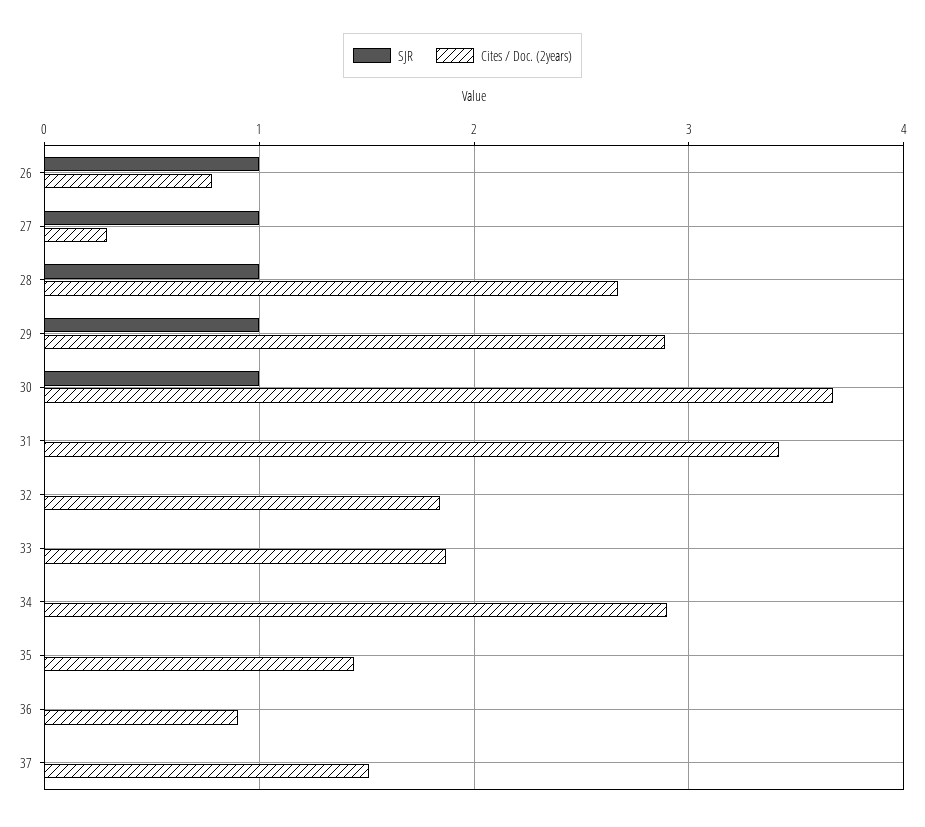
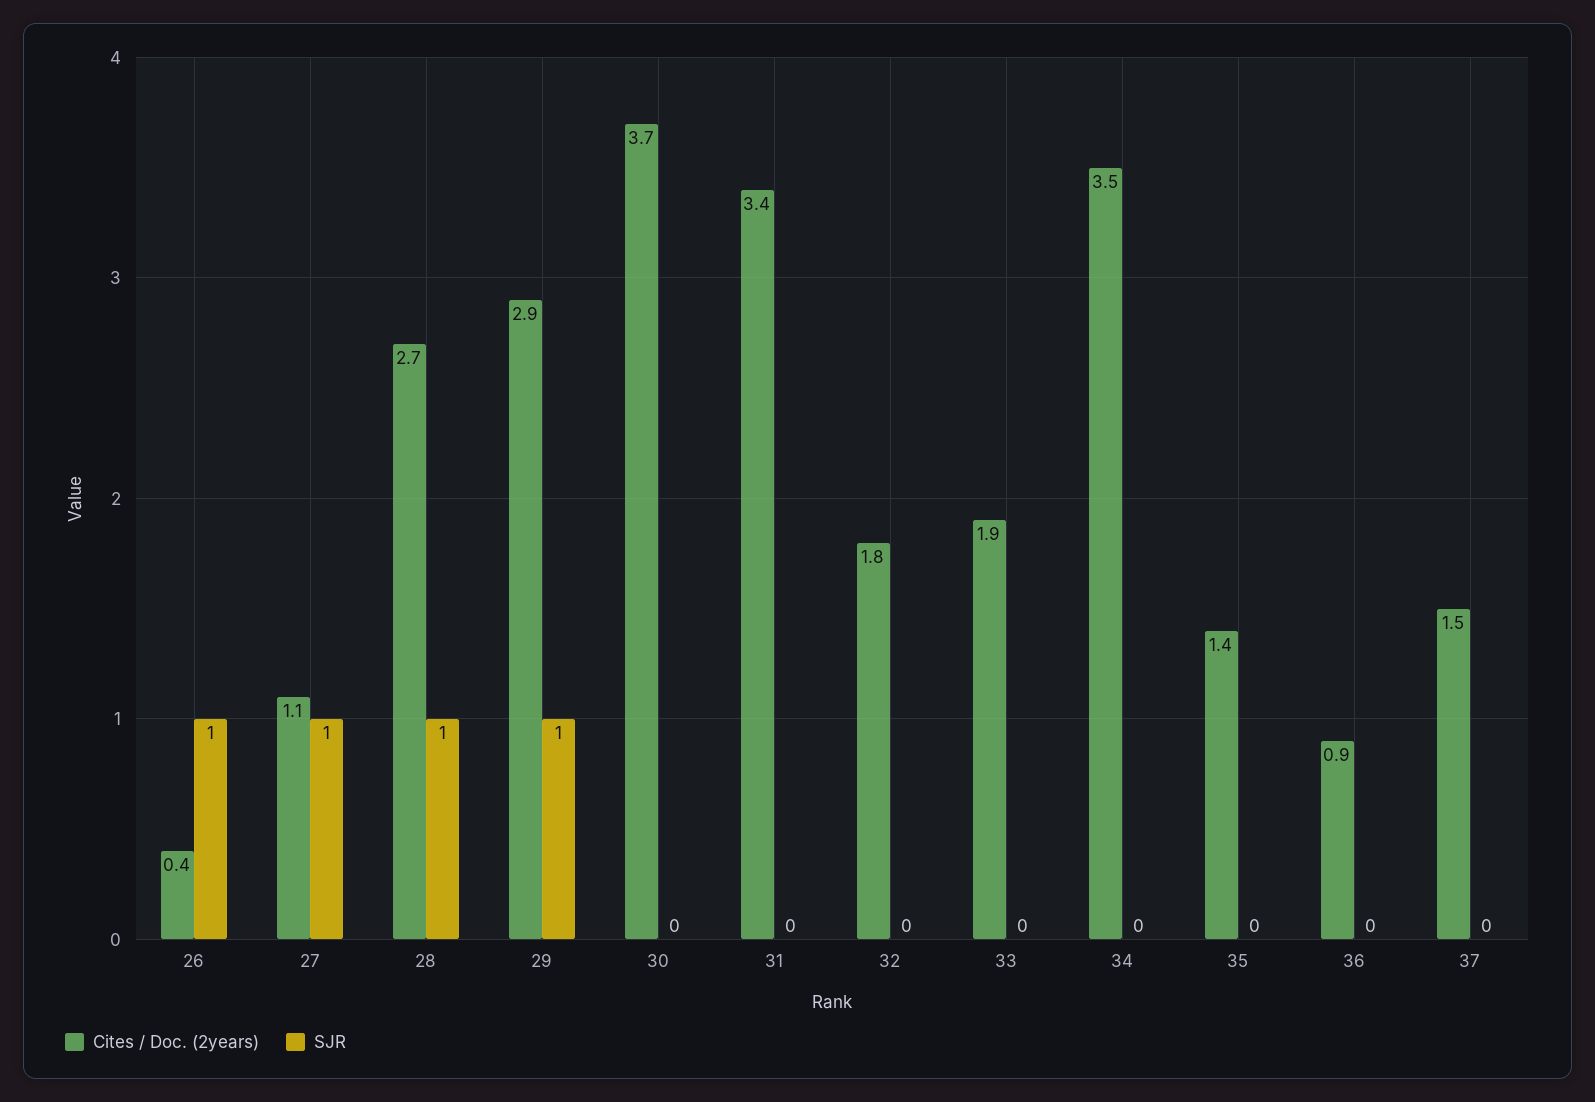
Cites / Doc. (2years), 26: 0.8 -> 0.4
Cites / Doc. (2years), 27: 0.3 -> 1.1
SJR, 30: 1 -> 0
Cites / Doc. (2years), 34: 2.9 -> 3.5

